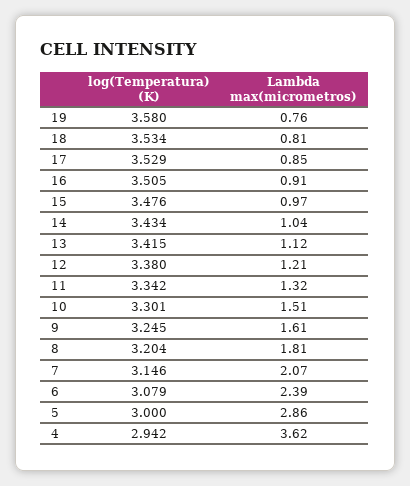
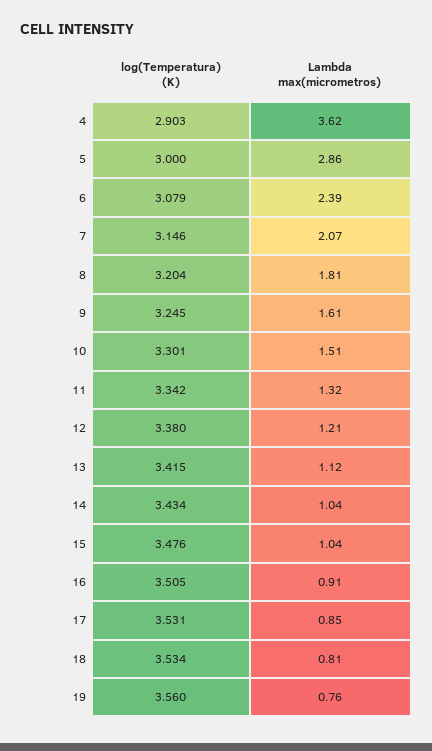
log(Temperatura) (K), 19: 3.58 -> 3.56
log(Temperatura) (K), 17: 3.529 -> 3.531
Lambda max(micrometros), 15: 0.97 -> 1.04
log(Temperatura) (K), 4: 2.942 -> 2.903

